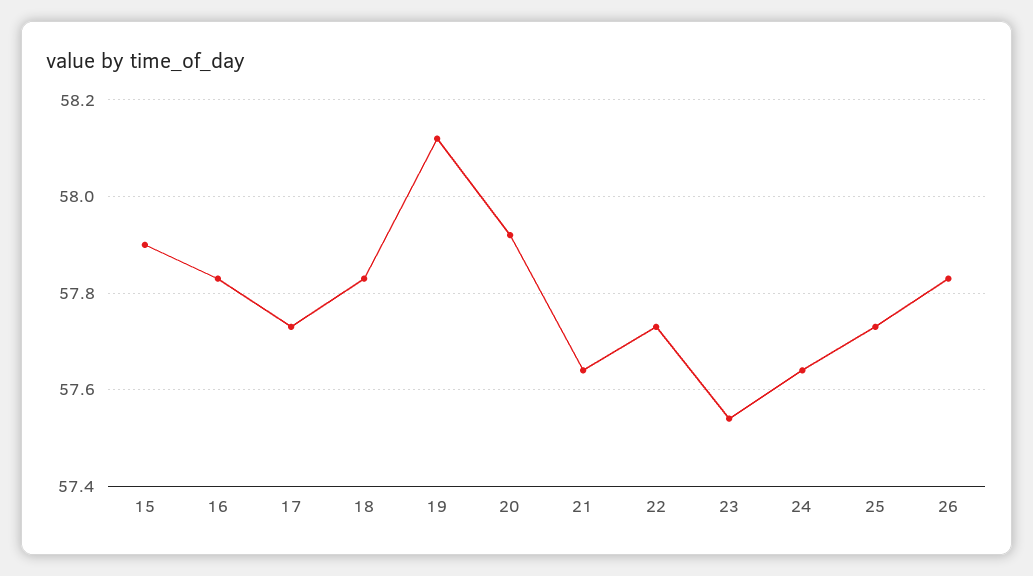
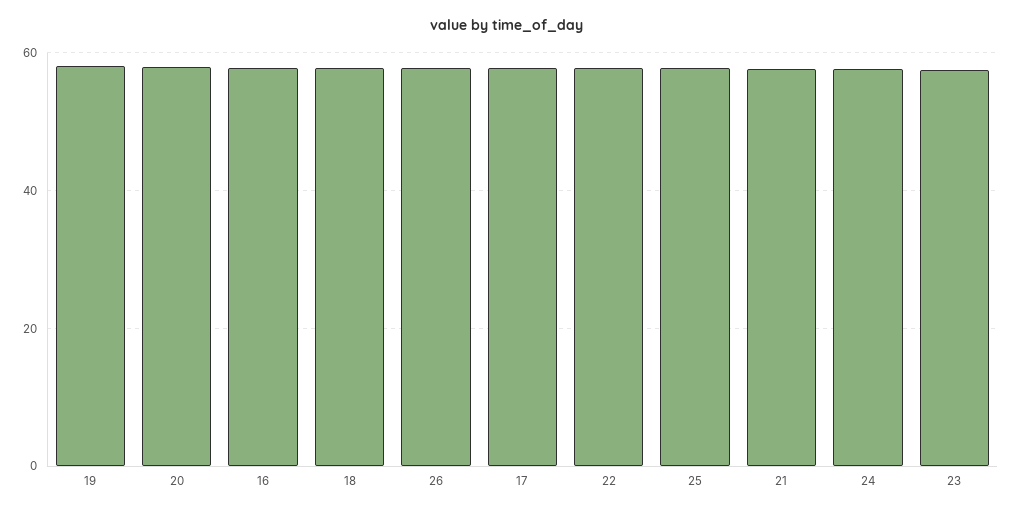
15: 57.9 -> none

